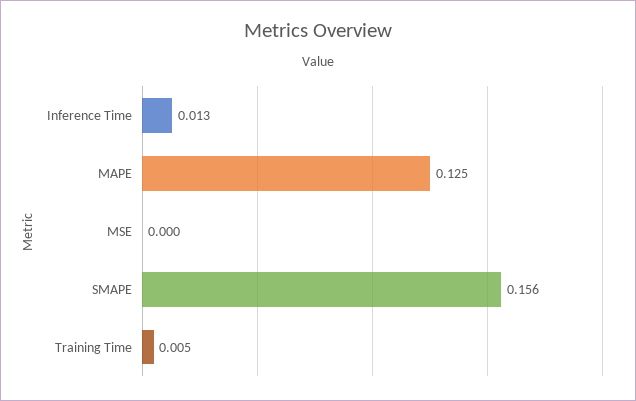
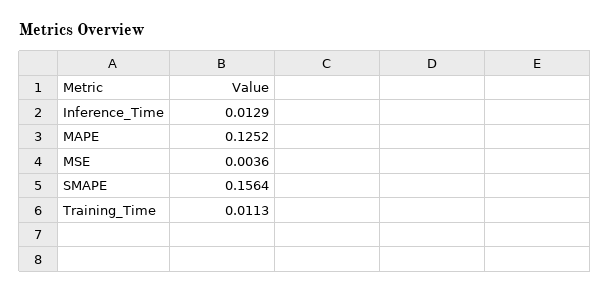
MSE: 0 -> 0.0036
Training Time: 0.005 -> 0.0113

